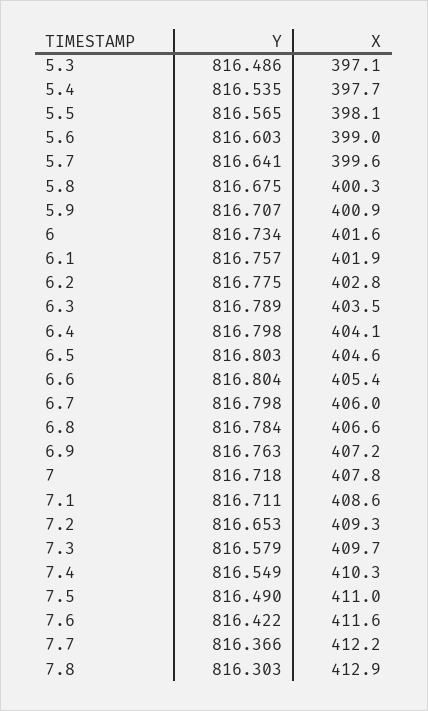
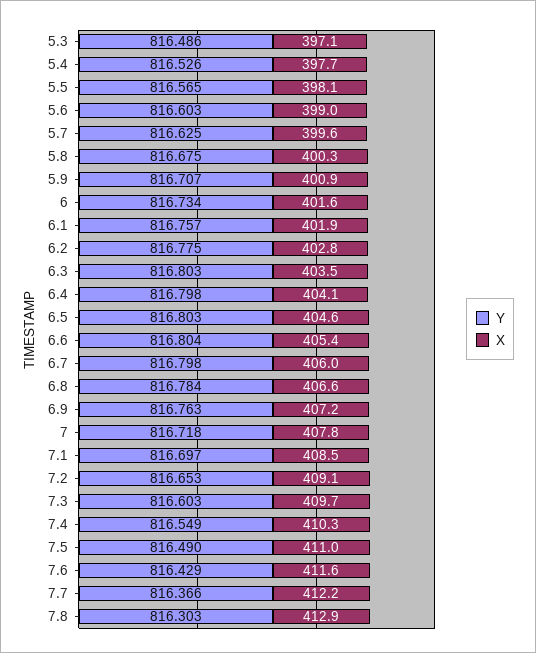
Y, 5.4: 816.535 -> 816.526
Y, 5.7: 816.641 -> 816.625
Y, 6.3: 816.789 -> 816.803
Y, 7.1: 816.711 -> 816.697
X, 7.1: 408.6 -> 408.5
X, 7.2: 409.3 -> 409.1
Y, 7.3: 816.579 -> 816.603
Y, 7.6: 816.422 -> 816.429

